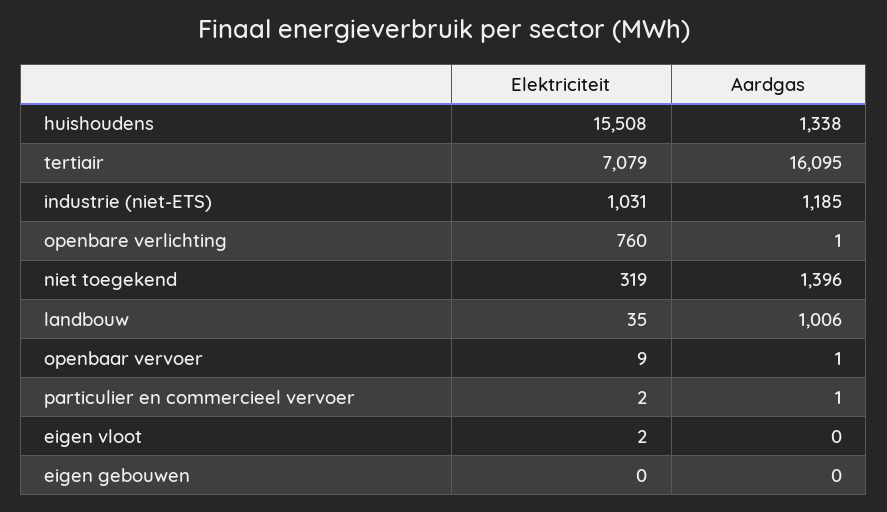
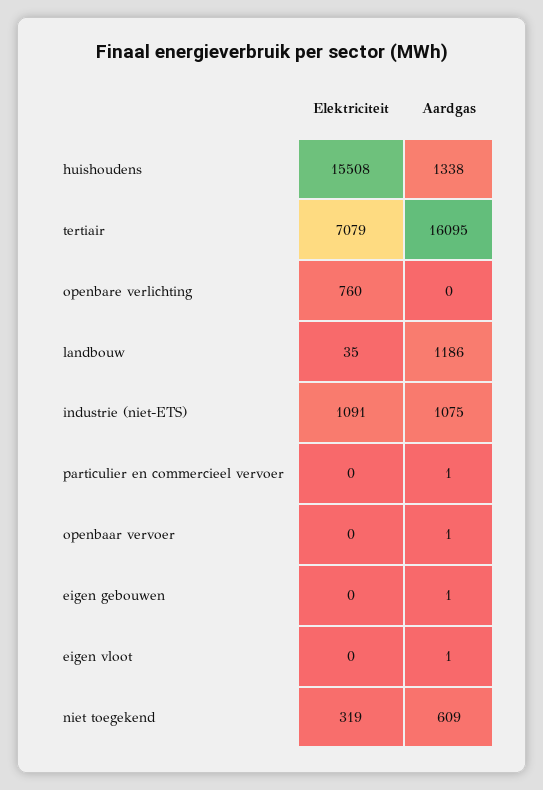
Elektriciteit, industrie (niet-ETS): 1031 -> 1091
Aardgas, industrie (niet-ETS): 1185 -> 1075
Aardgas, openbare verlichting: 1 -> 0
Aardgas, niet toegekend: 1396 -> 609
Aardgas, landbouw: 1006 -> 1186
Elektriciteit, openbaar vervoer: 9 -> 0
Elektriciteit, particulier en commercieel vervoer: 2 -> 0
Elektriciteit, eigen vloot: 2 -> 0
Aardgas, eigen vloot: 0 -> 1
Aardgas, eigen gebouwen: 0 -> 1

